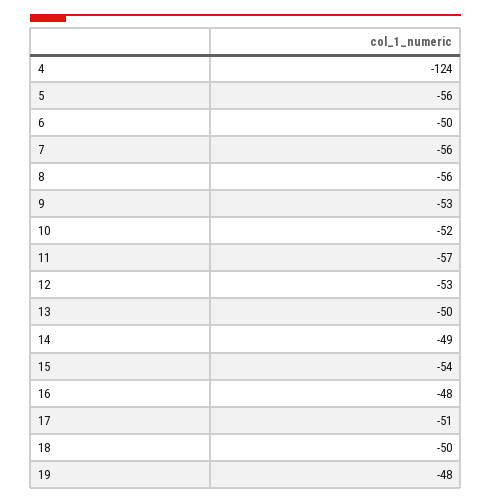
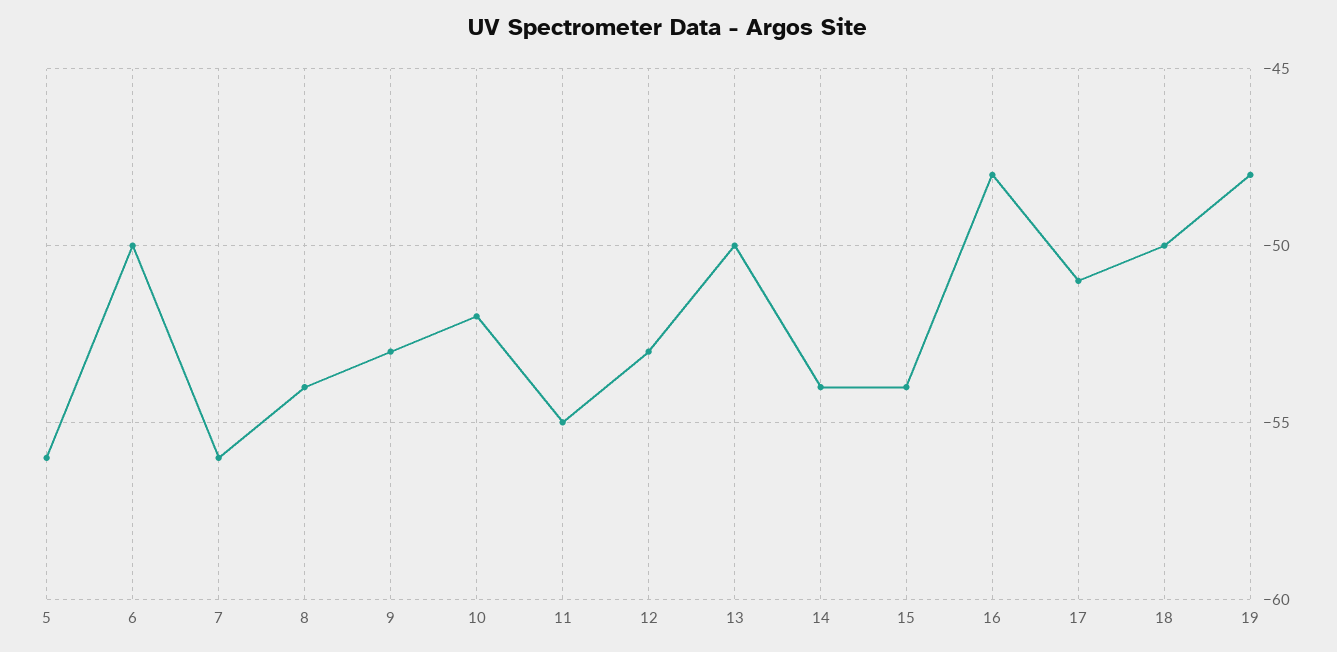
4: -124 -> none
8: -56 -> -54
11: -57 -> -55
14: -49 -> -54

